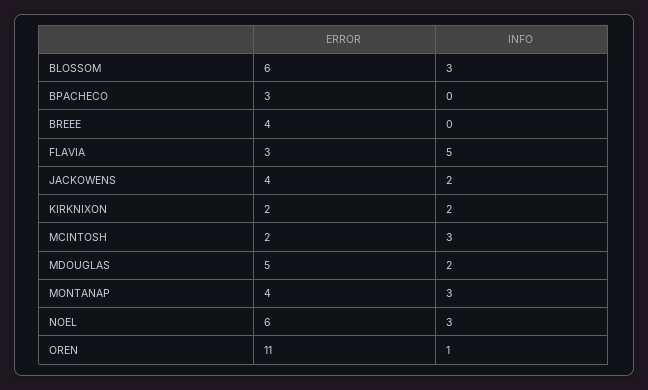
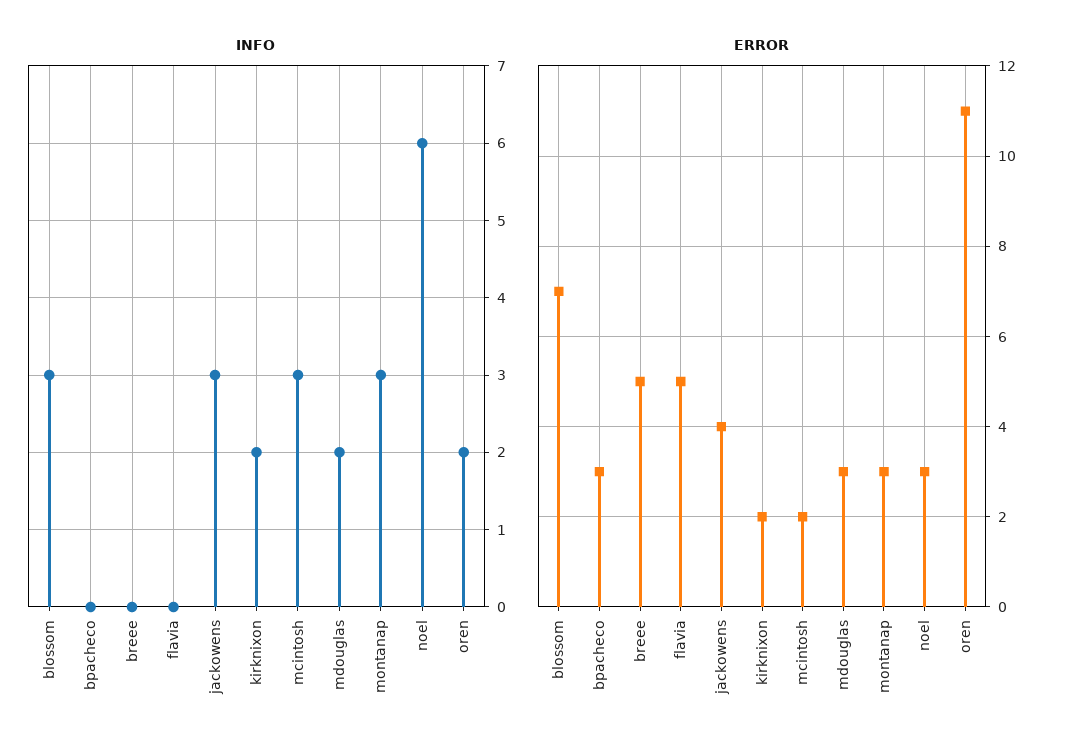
ERROR, BLOSSOM: 6 -> 7
ERROR, BREEE: 4 -> 5
ERROR, FLAVIA: 3 -> 5
INFO, FLAVIA: 5 -> 0
INFO, JACKOWENS: 2 -> 3
ERROR, MDOUGLAS: 5 -> 3
ERROR, MONTANAP: 4 -> 3
ERROR, NOEL: 6 -> 3
INFO, NOEL: 3 -> 6
INFO, OREN: 1 -> 2

